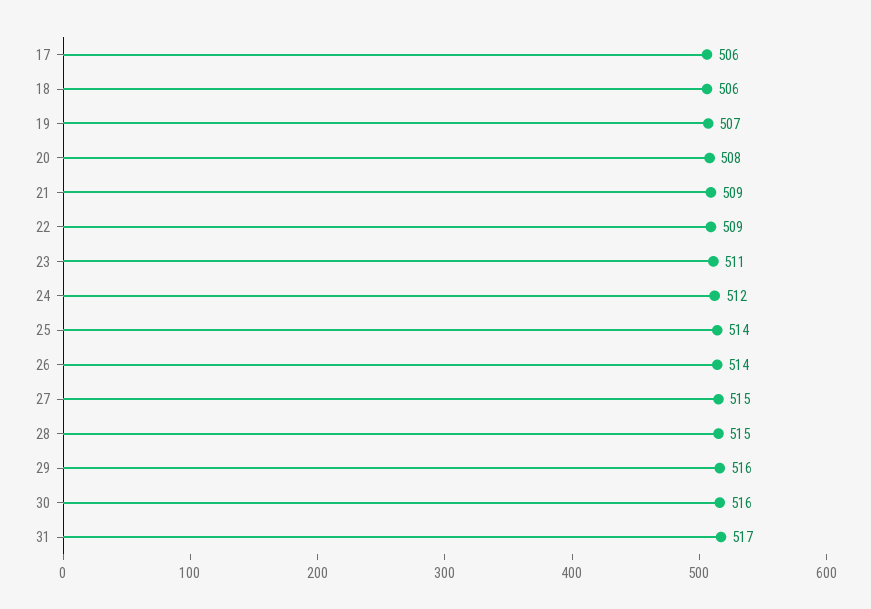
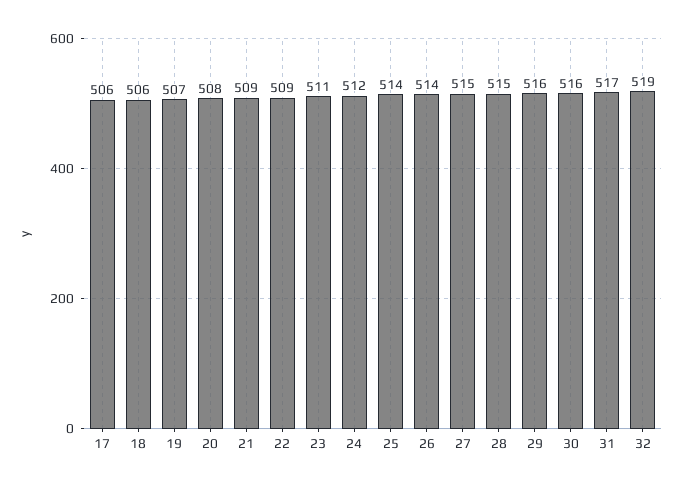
32: none -> 519

